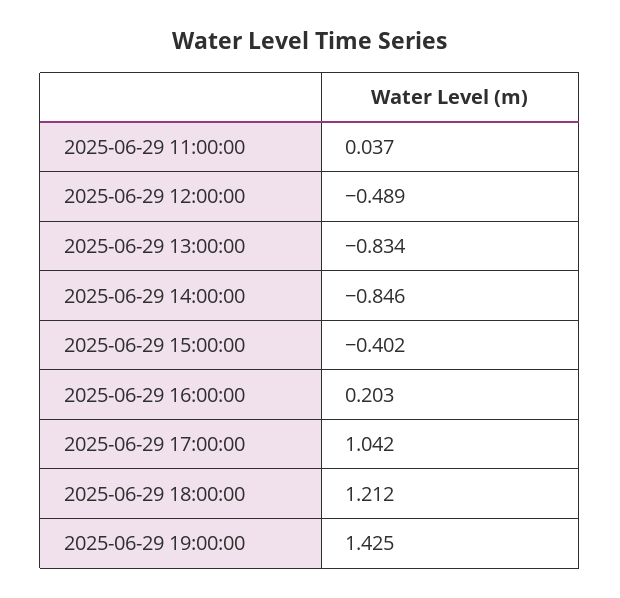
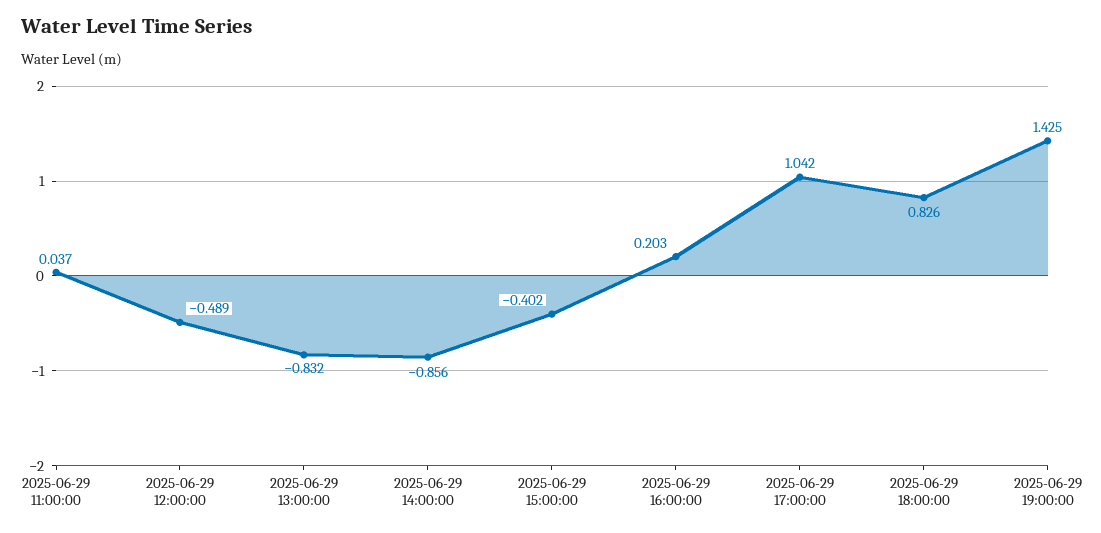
2025-06-29 13:00:00: -0.834 -> -0.832
2025-06-29 14:00:00: -0.846 -> -0.856
2025-06-29 18:00:00: 1.212 -> 0.826

